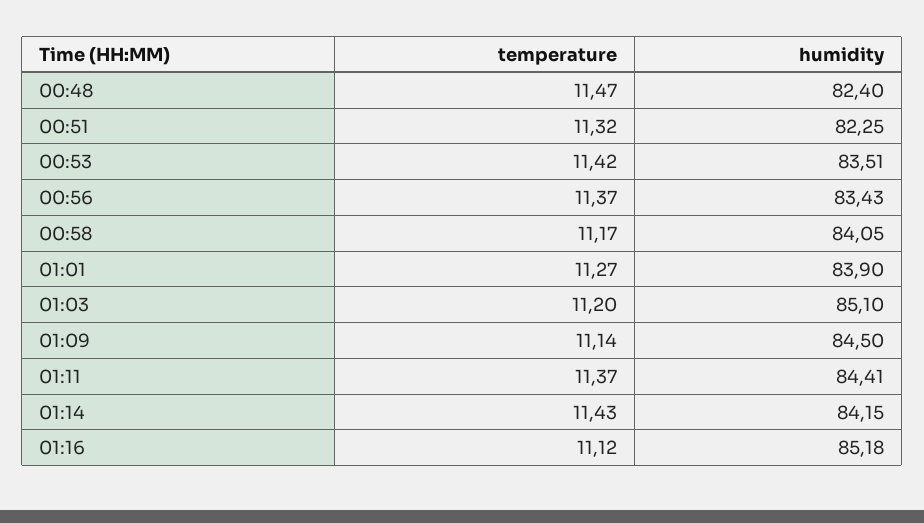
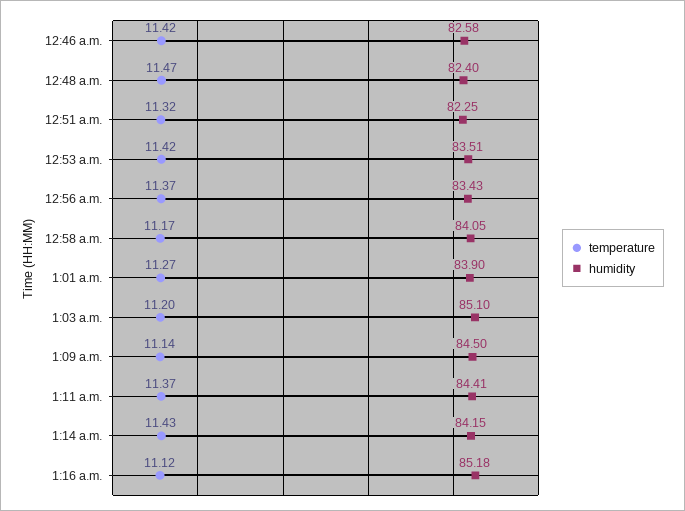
temperature, 12:46 a.m.: none -> 11.42
humidity, 12:46 a.m.: none -> 82.58

